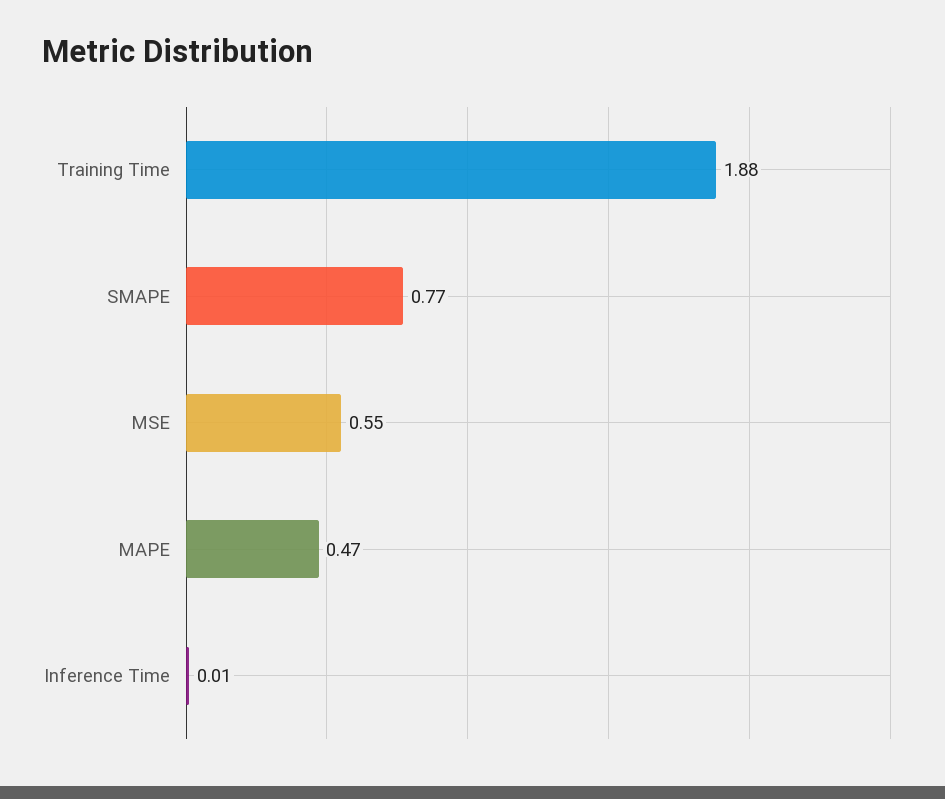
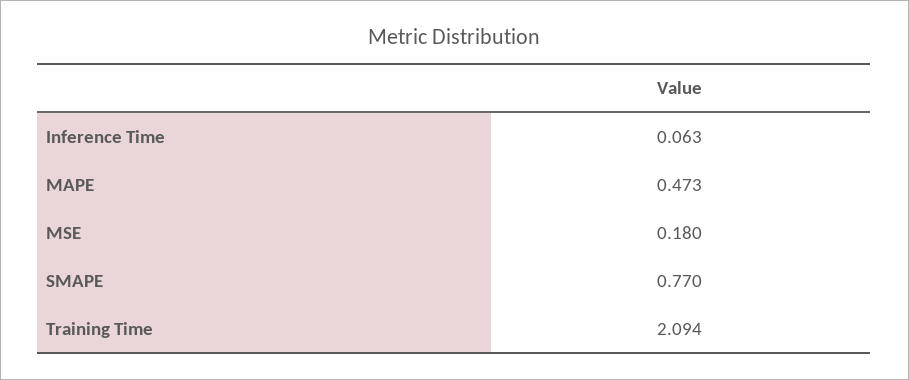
Training Time: 1.88 -> 2.094
MSE: 0.55 -> 0.18
Inference Time: 0.01 -> 0.063

